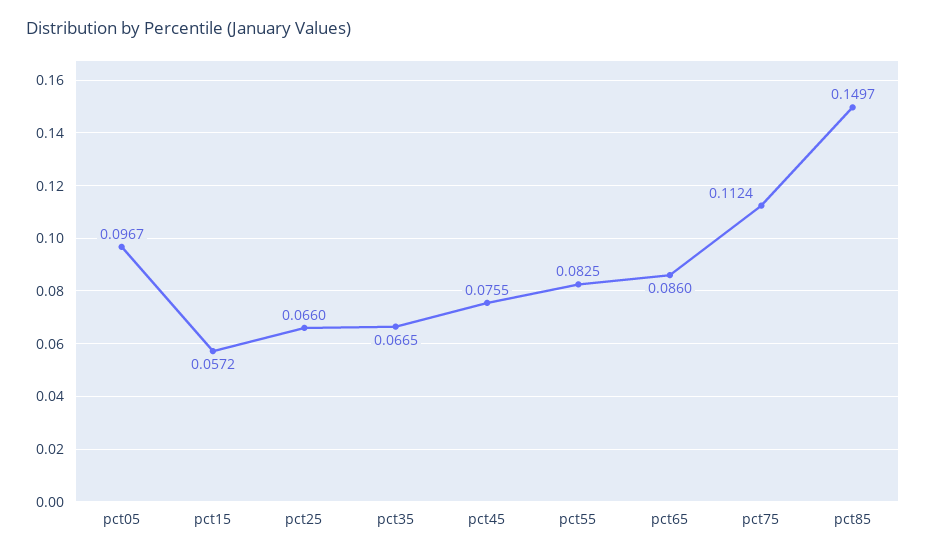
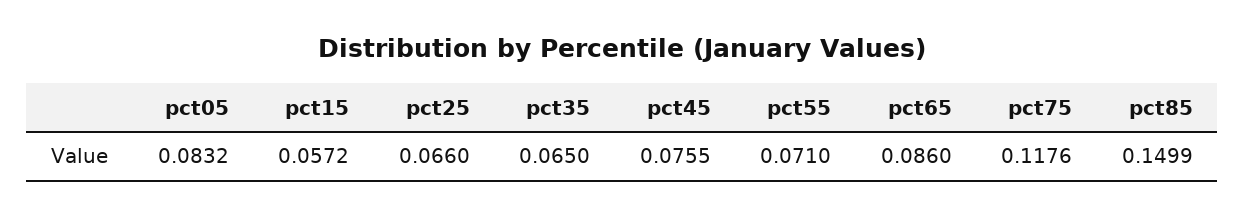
pct05: 0.0967 -> 0.0832
pct35: 0.0665 -> 0.065
pct55: 0.0825 -> 0.071
pct75: 0.1124 -> 0.1176
pct85: 0.1497 -> 0.1499

